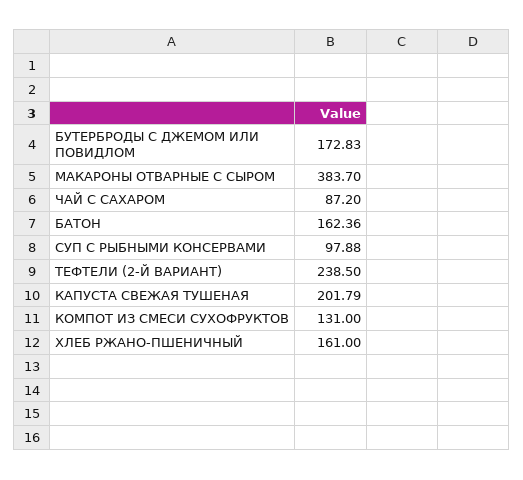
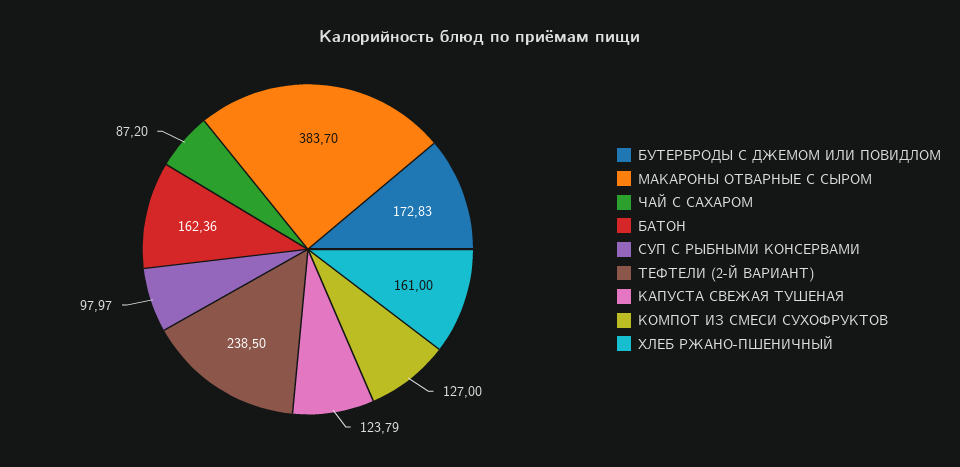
СУП С РЫБНЫМИ КОНСЕРВАМИ: 97.88 -> 97.97
КАПУСТА СВЕЖАЯ ТУШЕНАЯ: 201.79 -> 123.79
КОМПОТ ИЗ СМЕСИ СУХОФРУКТОВ: 131 -> 127

